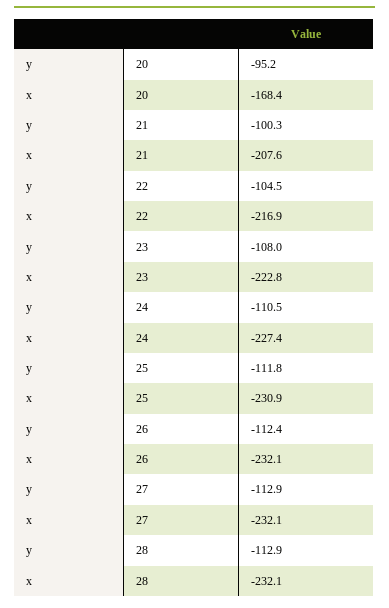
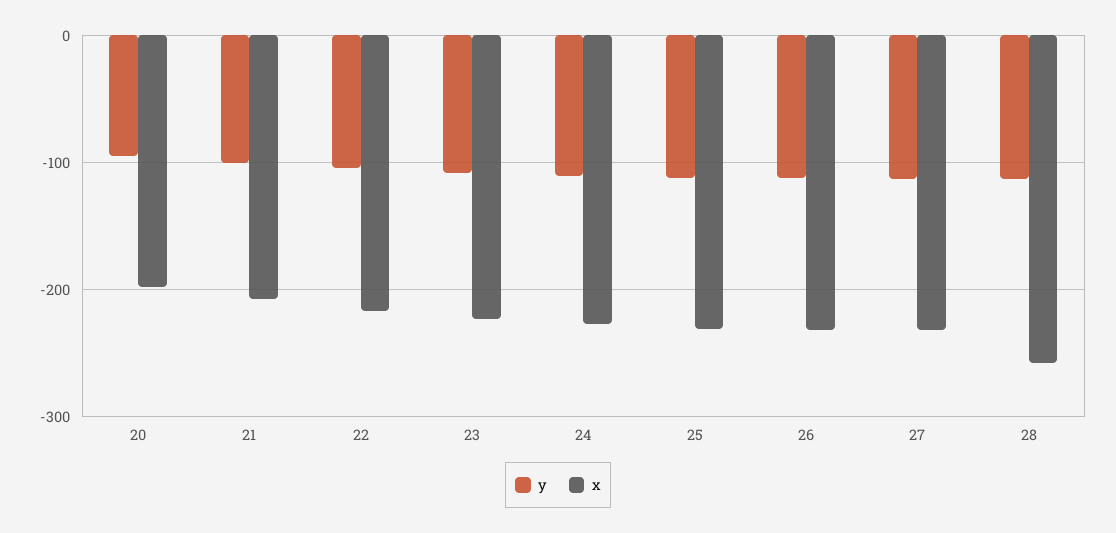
x, 20: -168.4 -> -200
x, 28: -232.1 -> -260

